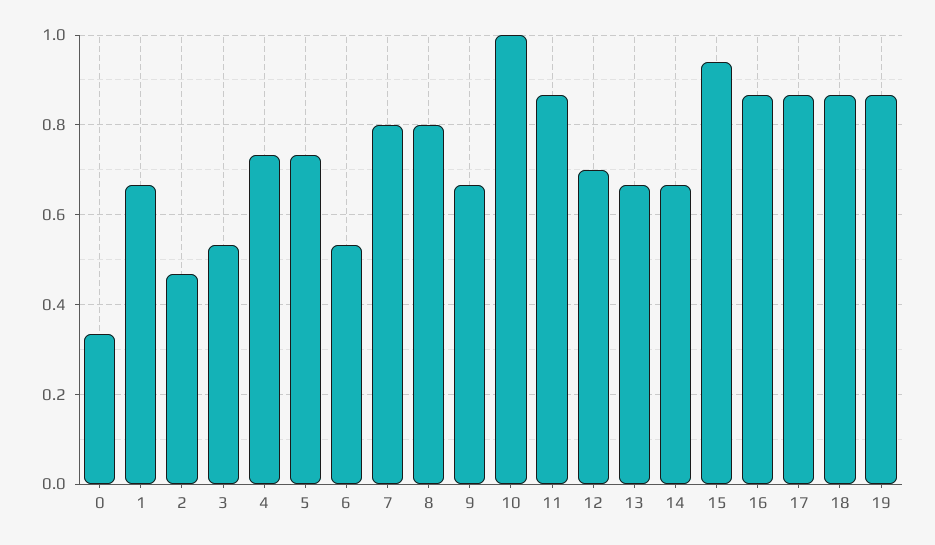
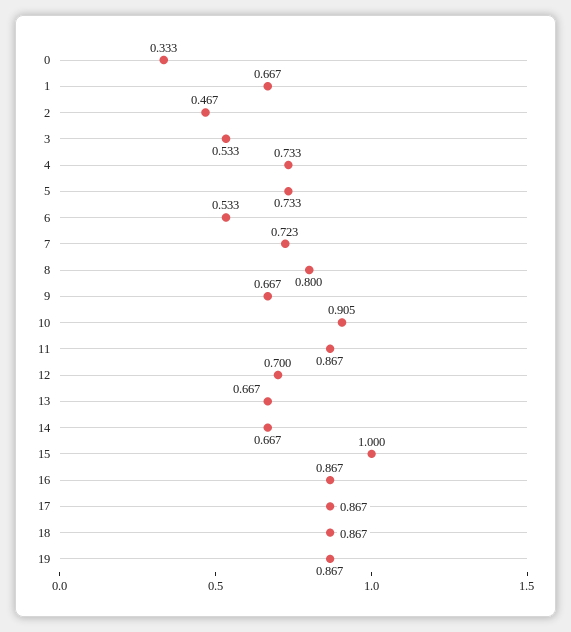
7: 0.8 -> 0.723
10: 1 -> 0.905
15: 0.94 -> 1

